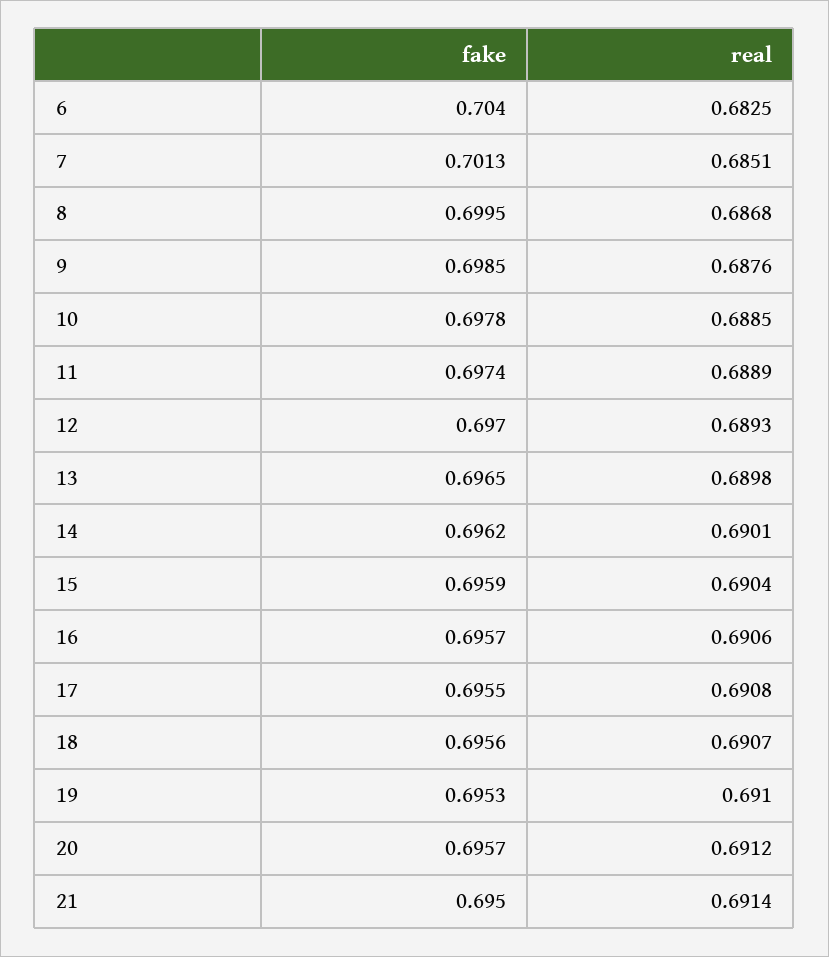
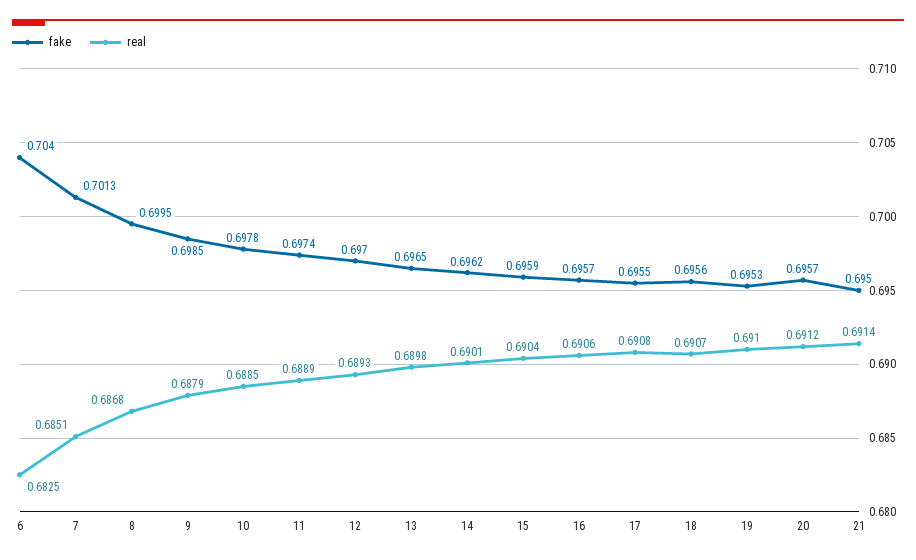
real, 9: 0.6876 -> 0.6879

